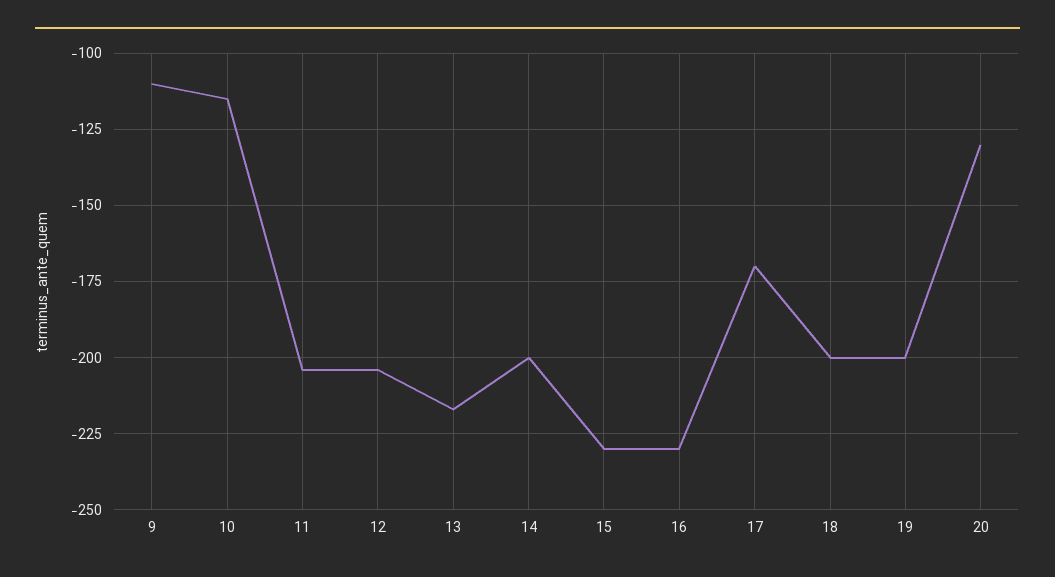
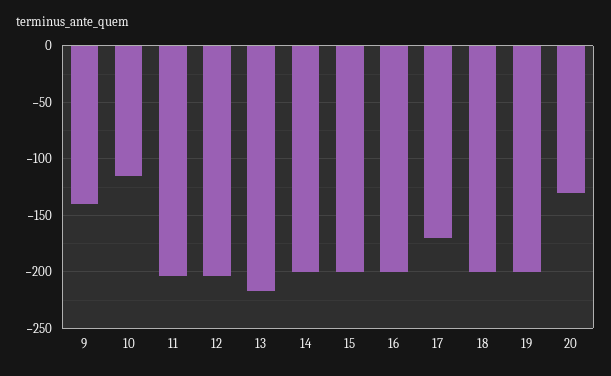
9: -110 -> -140
15: -230 -> -200
16: -230 -> -200

